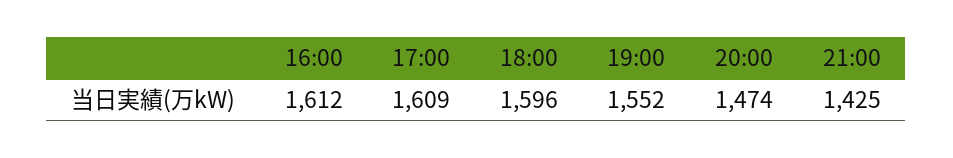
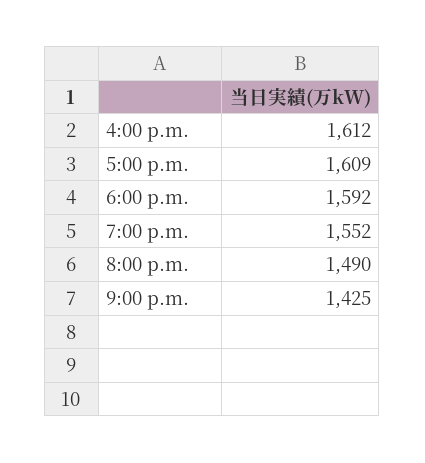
18:00: 1596 -> 1592
20:00: 1474 -> 1490

